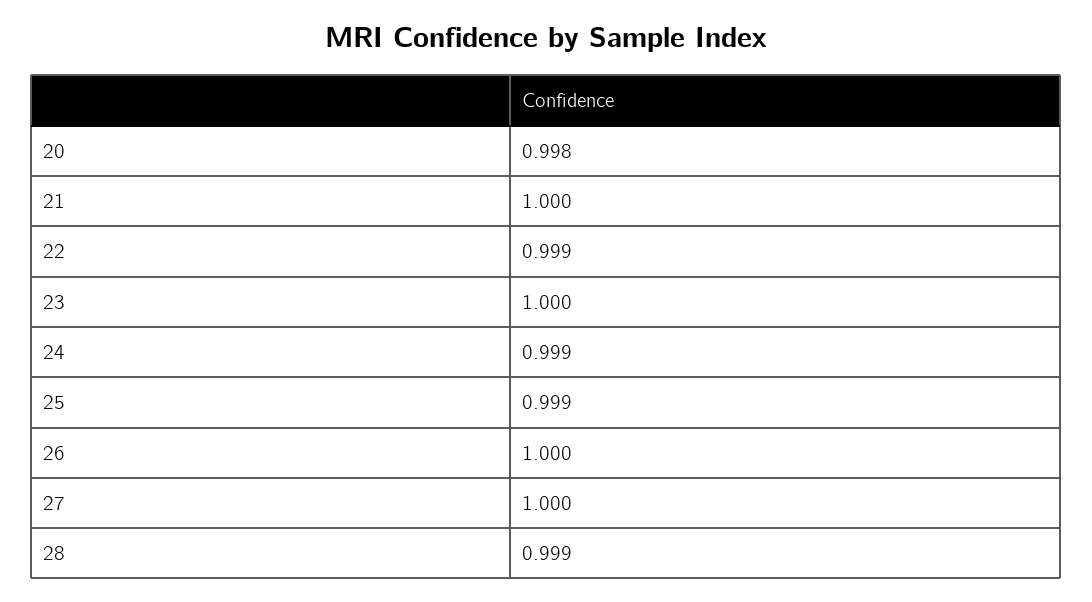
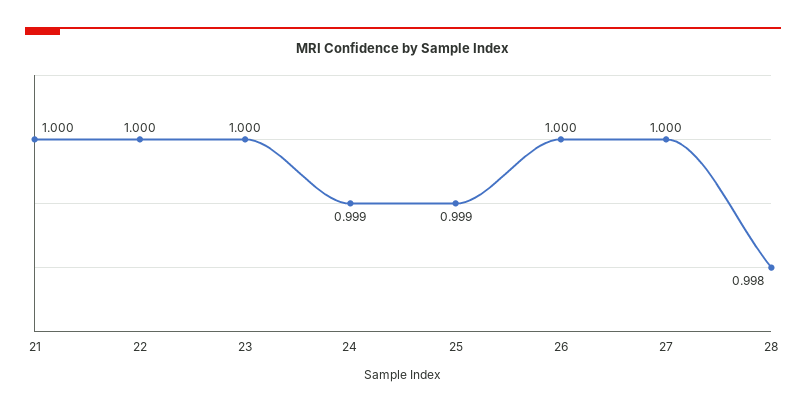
20: 0.998 -> none
22: 0.999 -> 1
28: 0.999 -> 0.998

